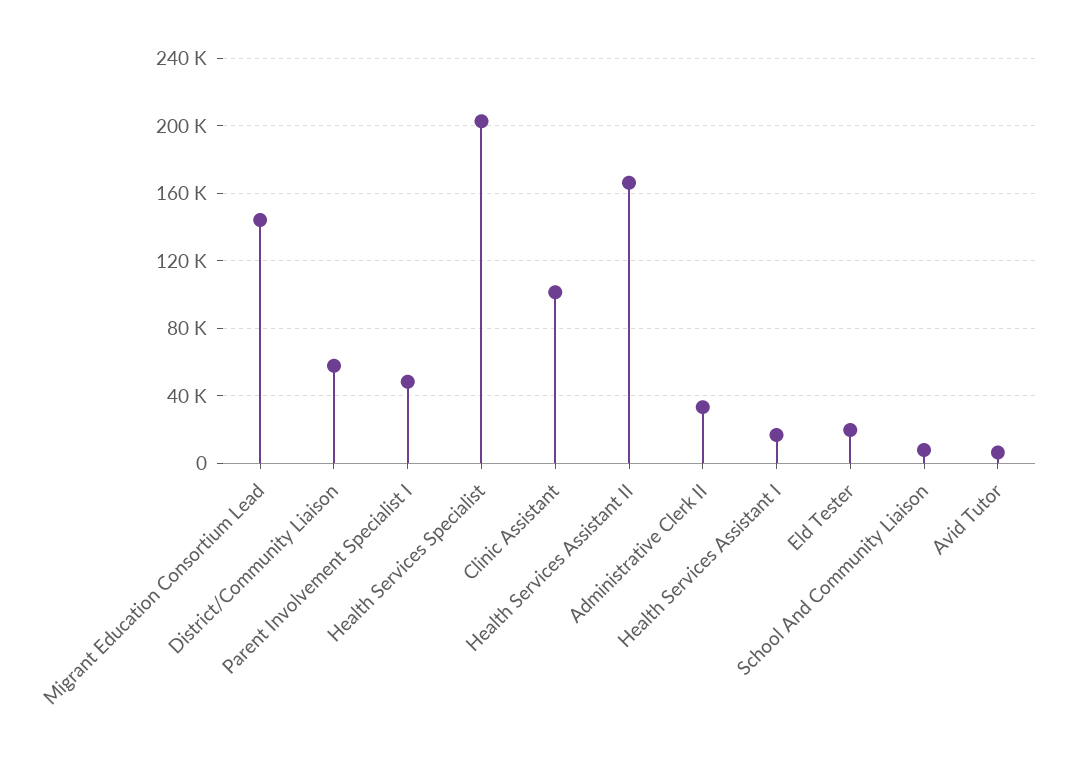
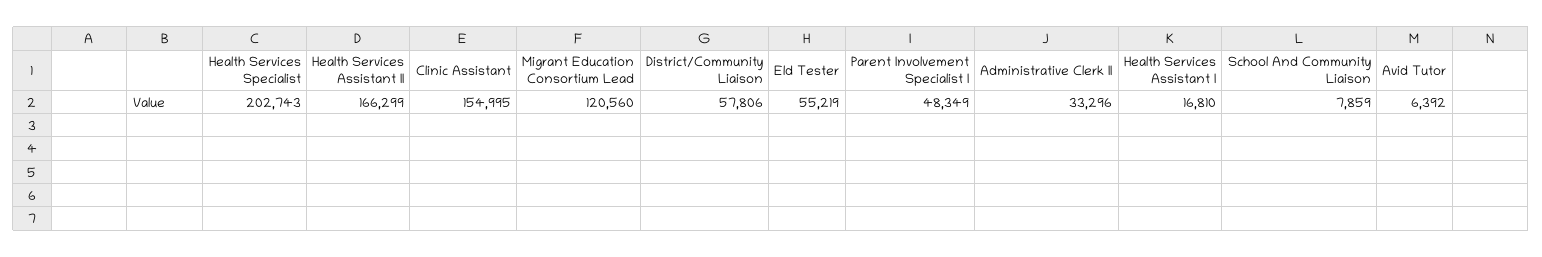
Migrant Education Consortium Lead: 145000 -> 120560
Clinic Assistant: 100000 -> 154995
Eld Tester: 20000 -> 55219

